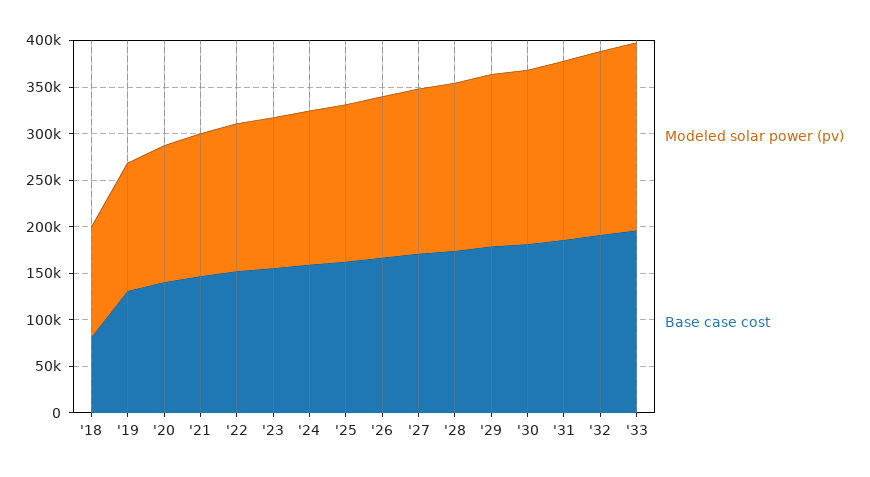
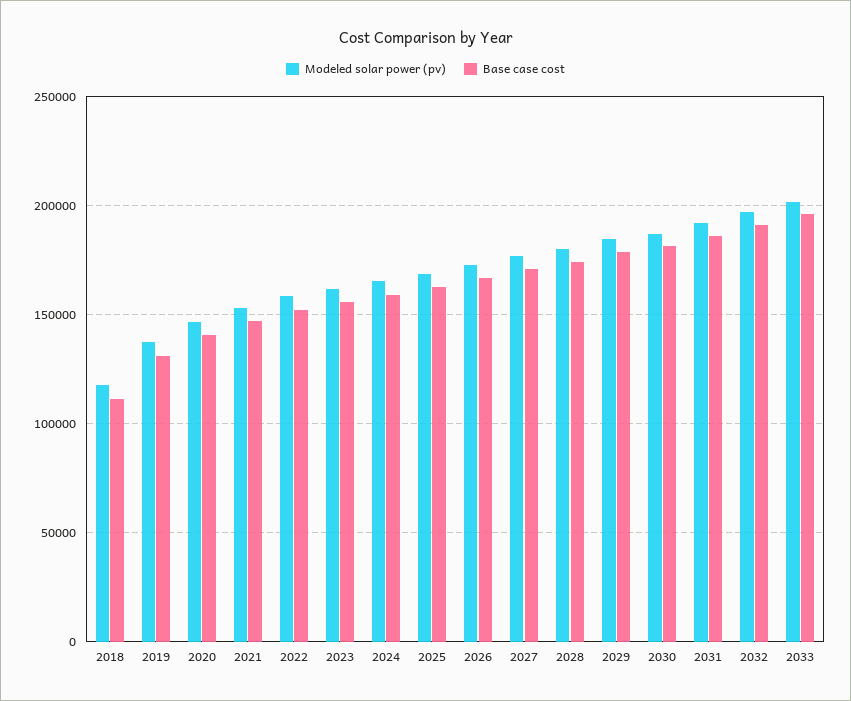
Base case cost, '18: 80000 -> 110000

